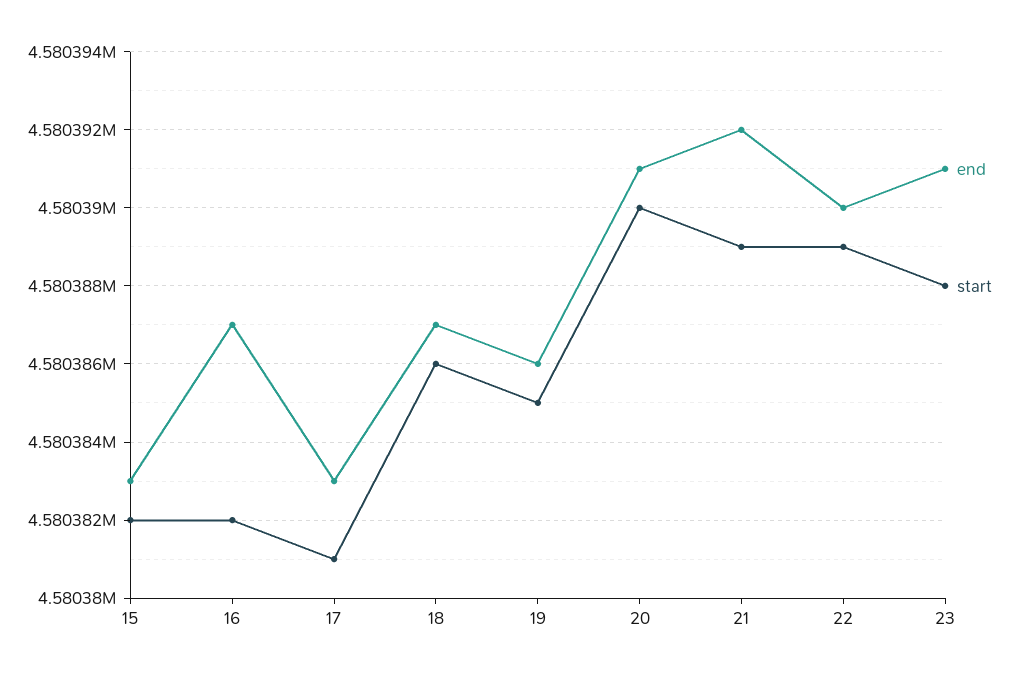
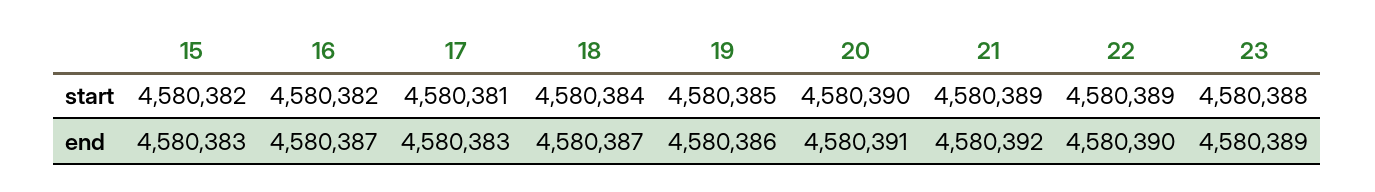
start, 18: 4580386 -> 4580384
end, 23: 4580391 -> 4580389

